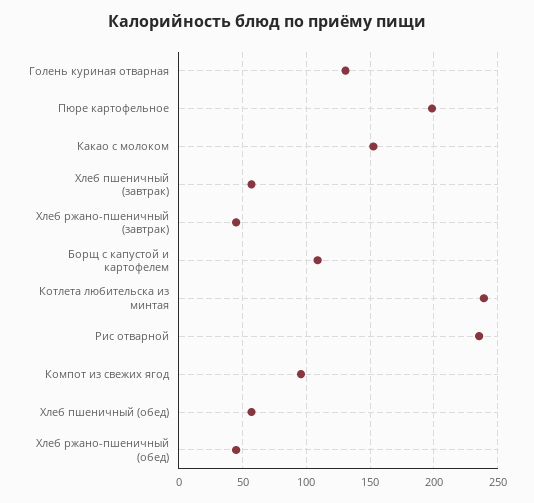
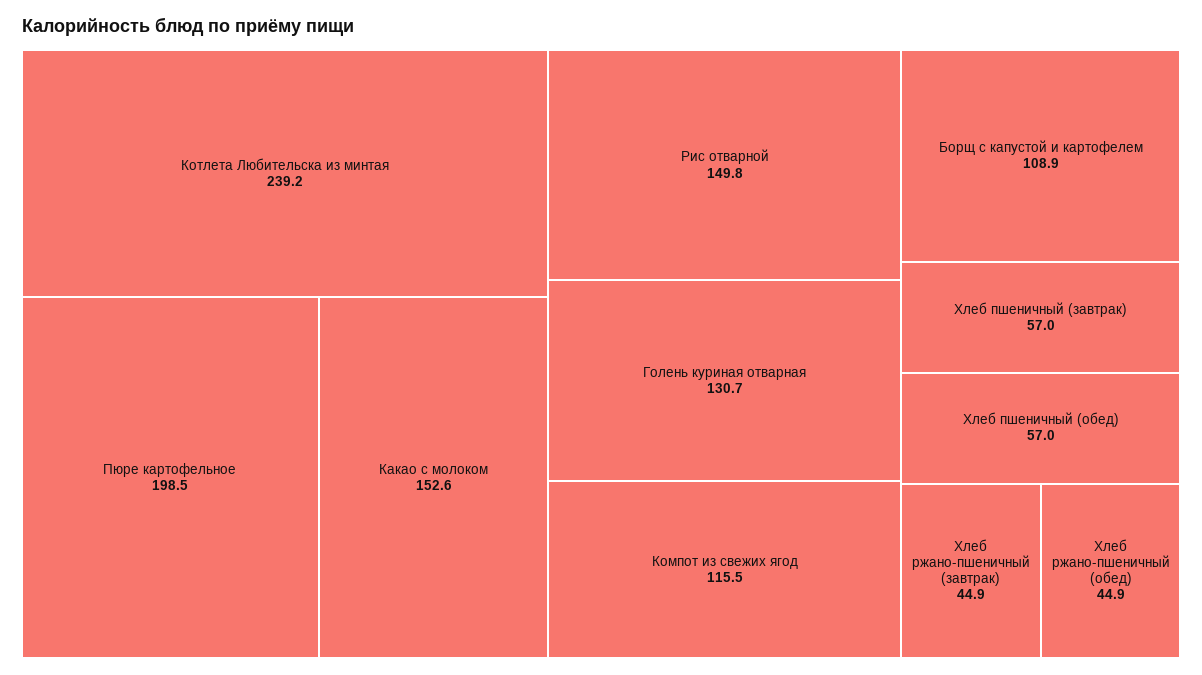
Рис отварной: 235 -> 149.8
Компот из свежих ягод: 95 -> 115.5

